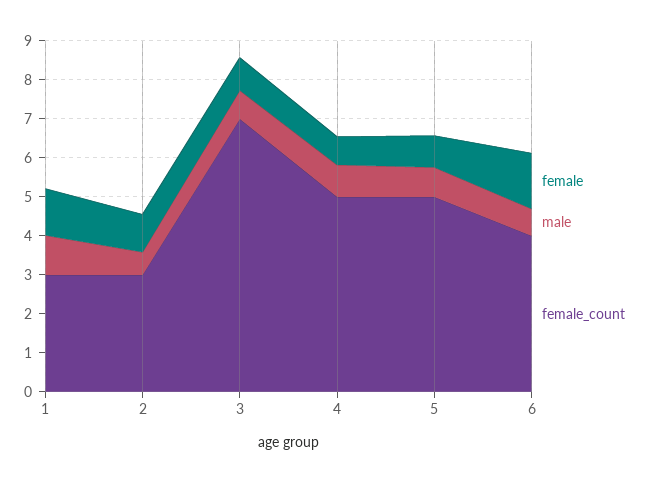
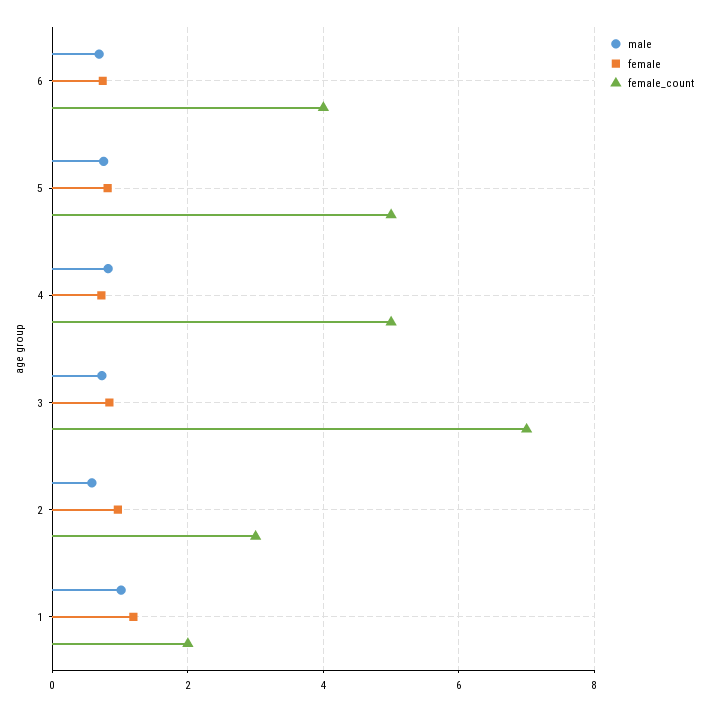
female_count, 1: 3 -> 2
female, 6: 1.5 -> 0.8

